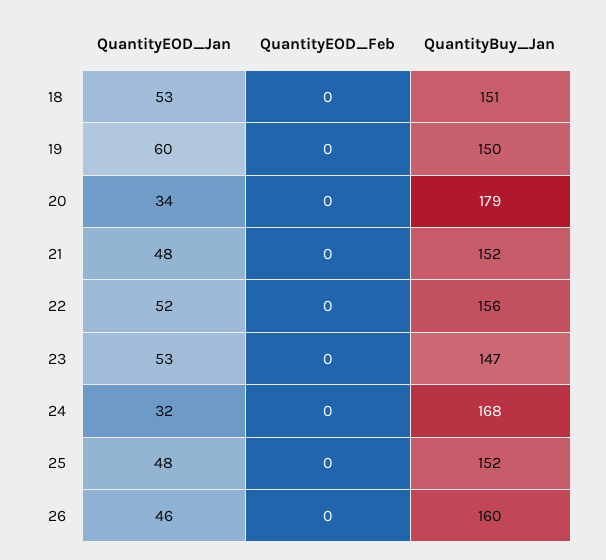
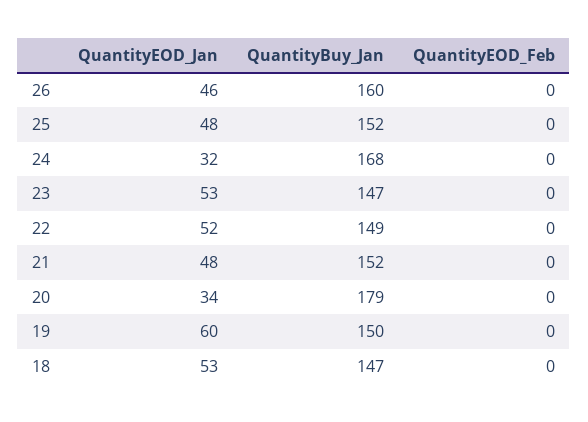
QuantityBuy_Jan, 18: 151 -> 147
QuantityBuy_Jan, 22: 156 -> 149

